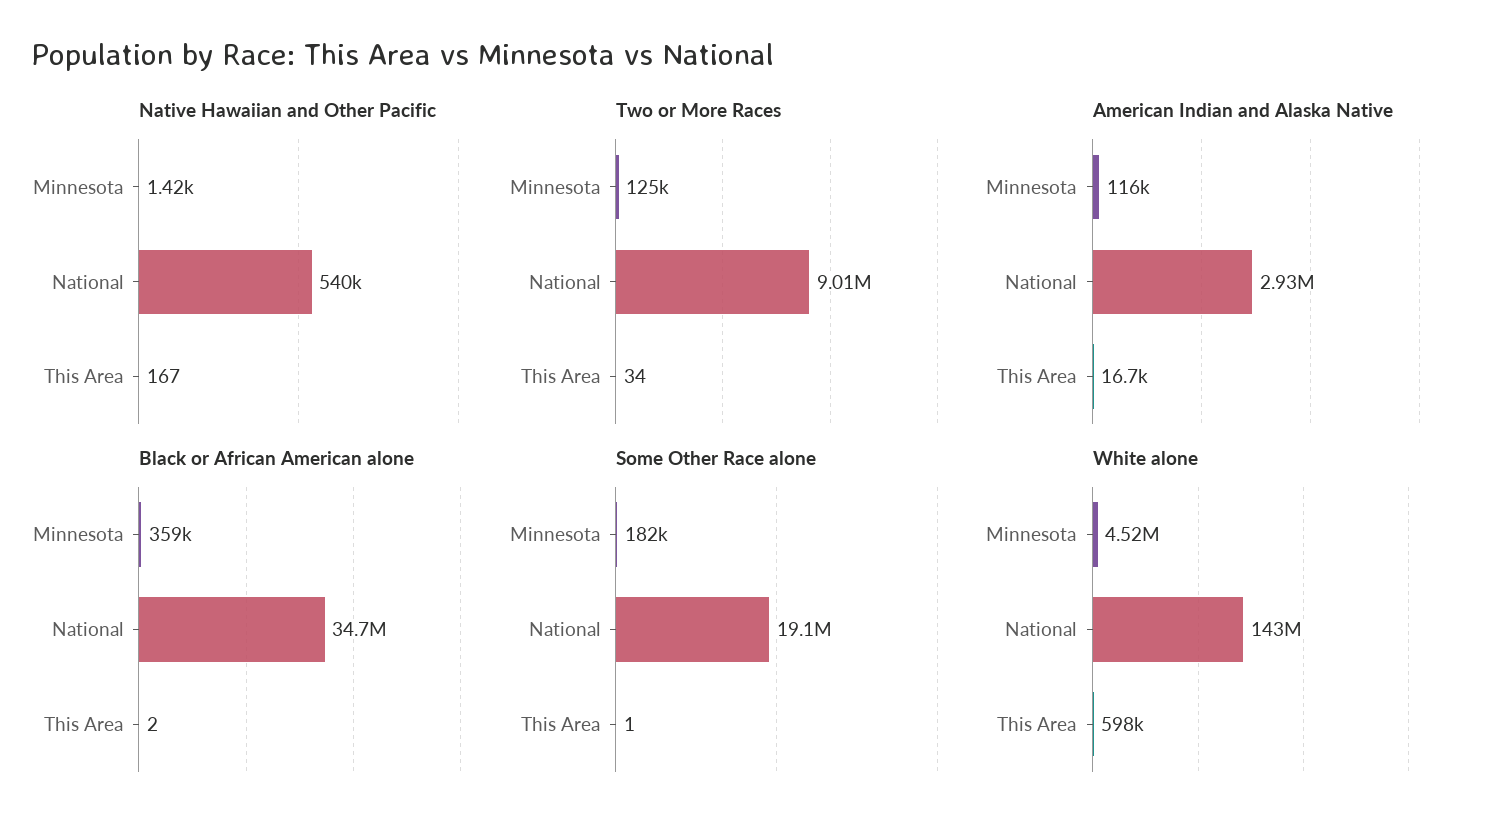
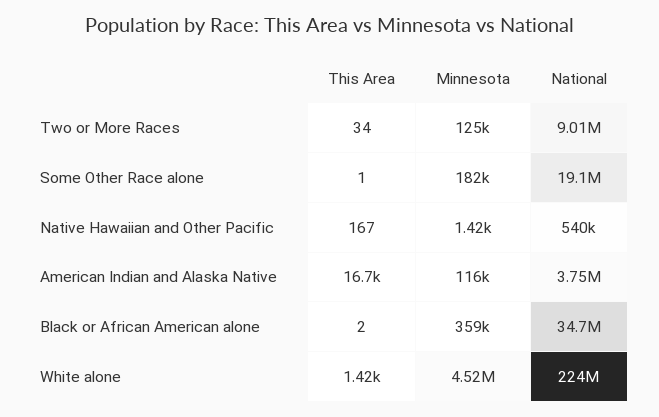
American Indian and Alaska Native, National: 2930000 -> 3750000
White alone, National: 143000000 -> 224000000
White alone, This Area: 598000 -> 1420

